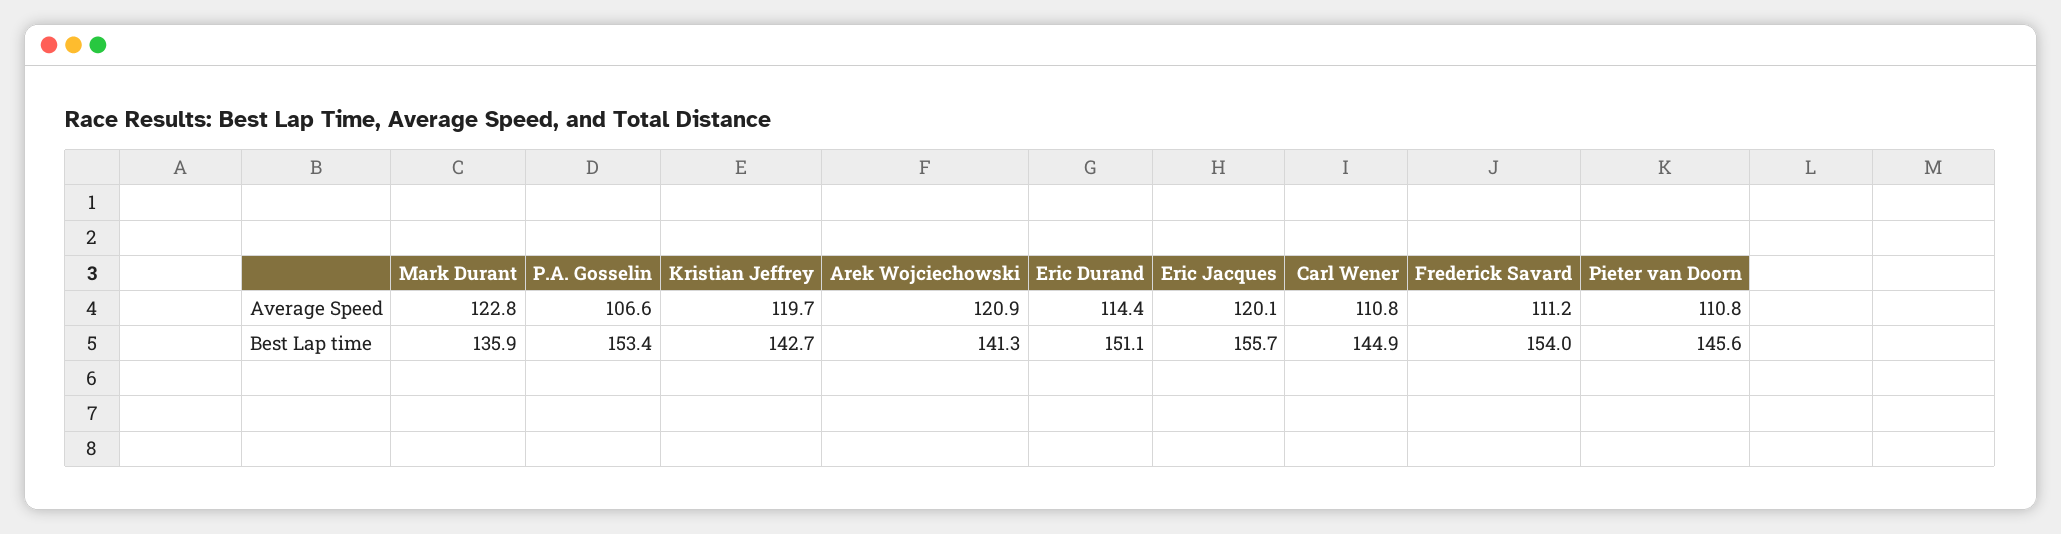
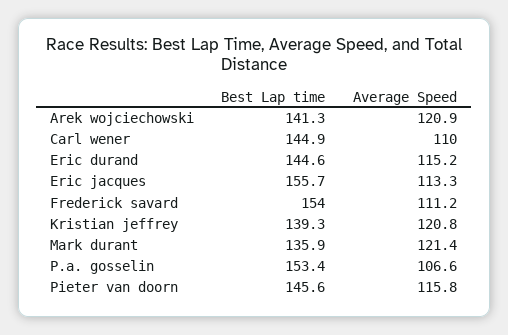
Mark Durant, Average Speed: 122.8 -> 121.4
Kristian Jeffrey, Average Speed: 119.7 -> 120.8
Eric Durand, Average Speed: 114.4 -> 115.2
Eric Jacques, Average Speed: 120.1 -> 113.3
Carl Wener, Average Speed: 110.8 -> 110
Pieter van Doorn, Average Speed: 110.8 -> 115.8
Kristian Jeffrey, Best Lap time: 142.7 -> 139.3
Eric Durand, Best Lap time: 151.1 -> 144.6

